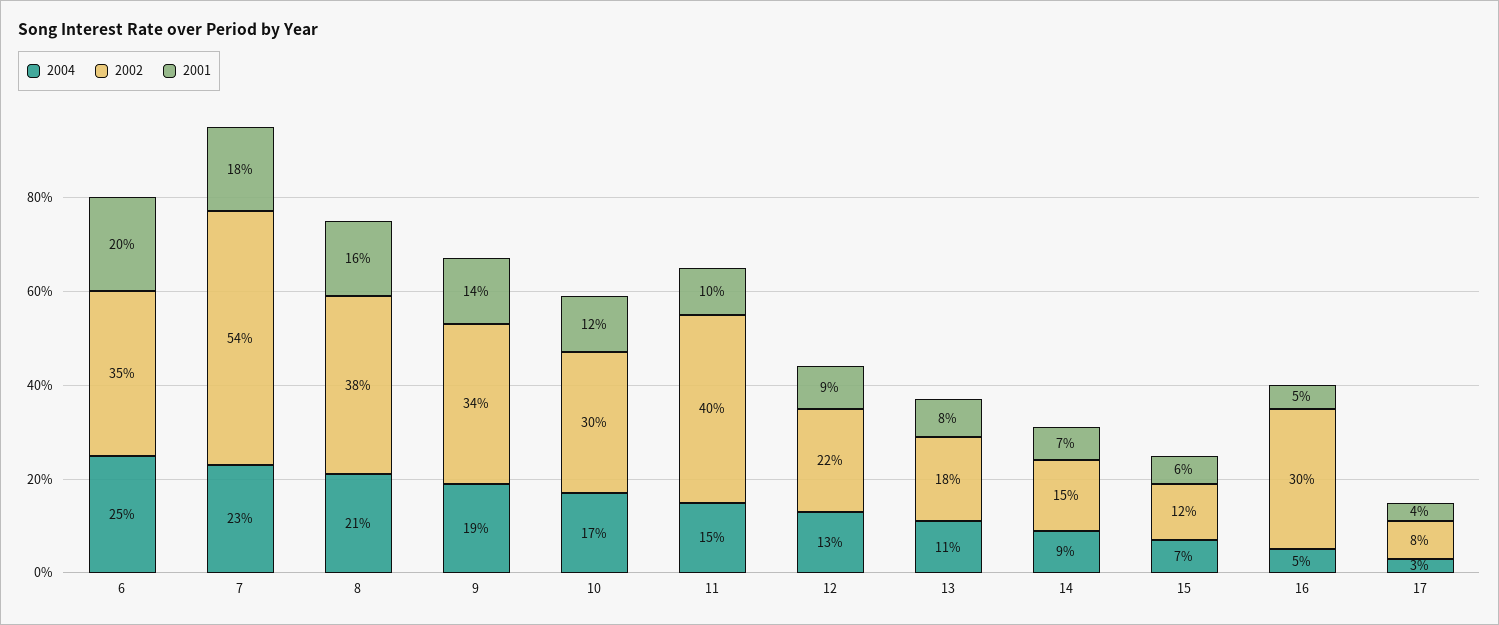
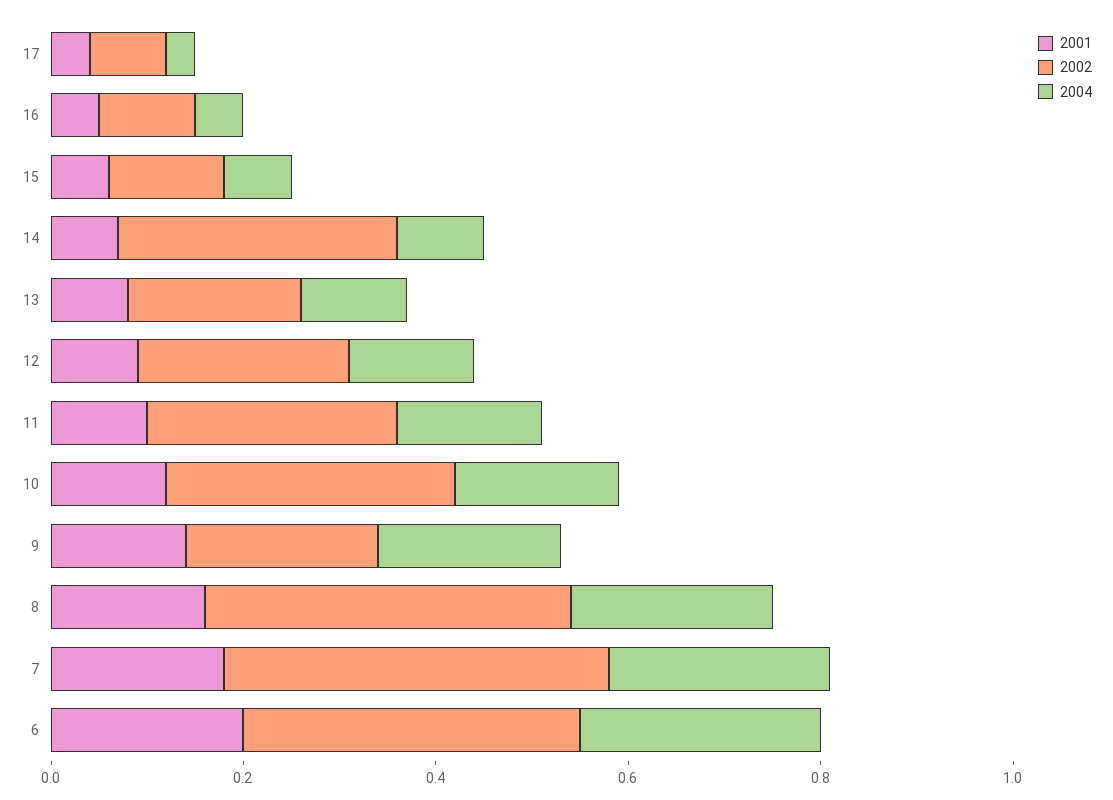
2002, 7: 0.54 -> 0.4
2002, 9: 0.34 -> 0.2
2002, 11: 0.4 -> 0.25
2002, 14: 0.15 -> 0.3
2002, 16: 0.3 -> 0.1

